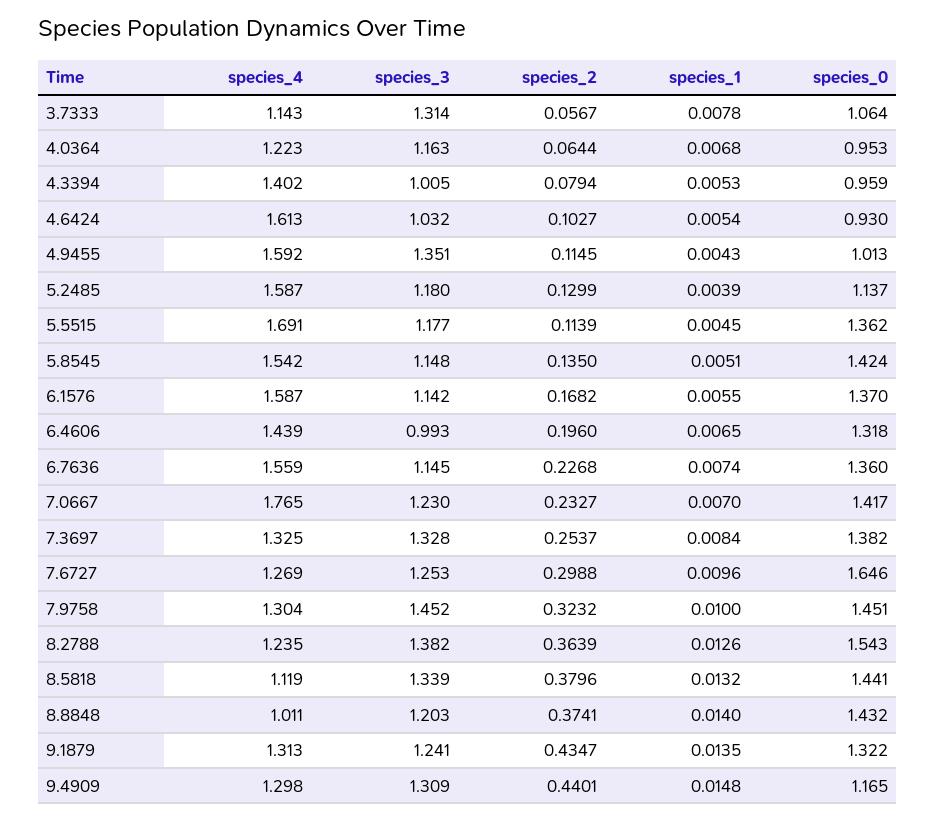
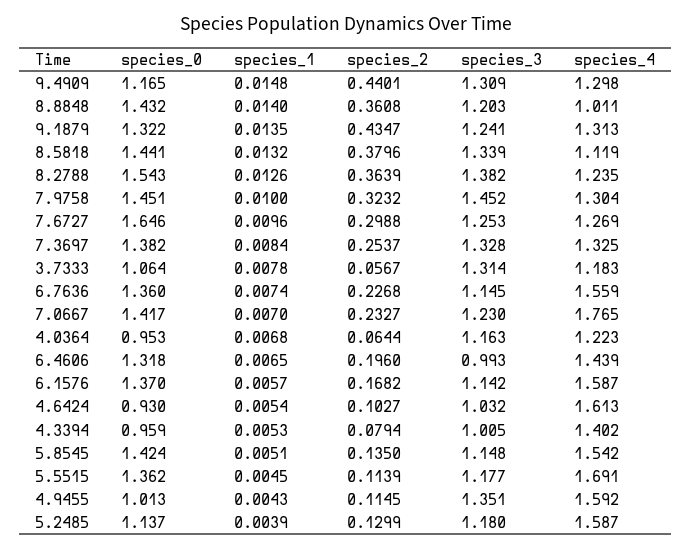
species_4, 3.7333: 1.143 -> 1.183
species_1, 6.1576: 0.0055 -> 0.0057
species_2, 8.8848: 0.3741 -> 0.3608

